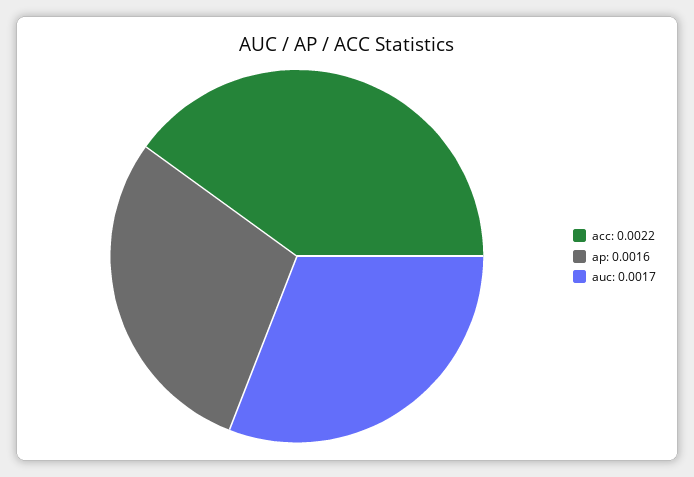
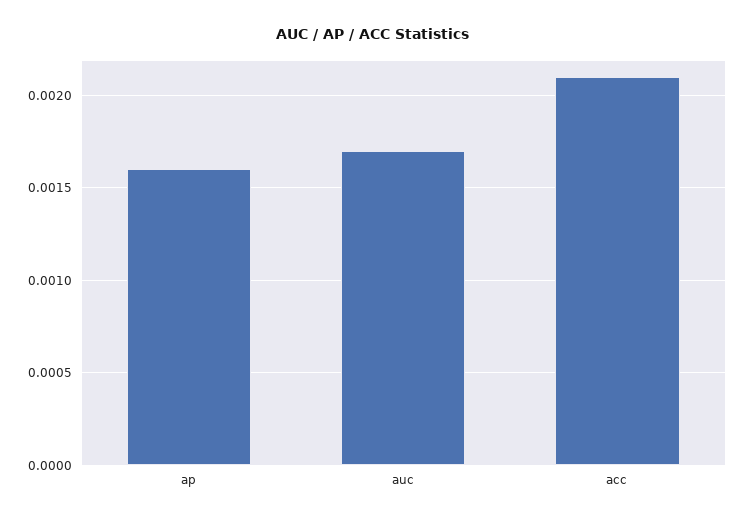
acc: 0.0022 -> 0.0021

